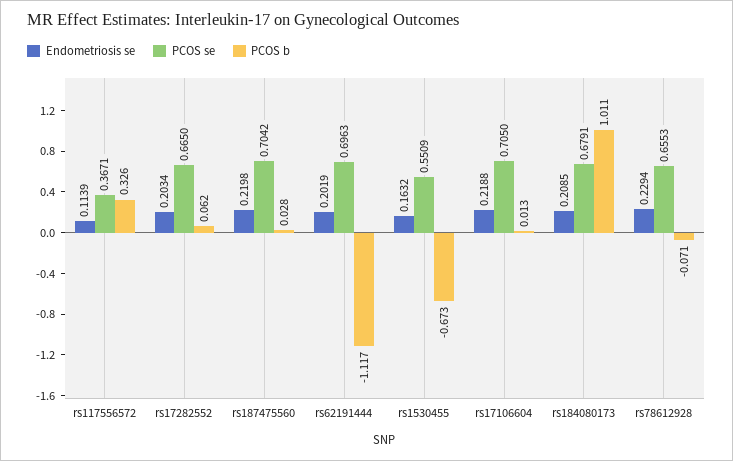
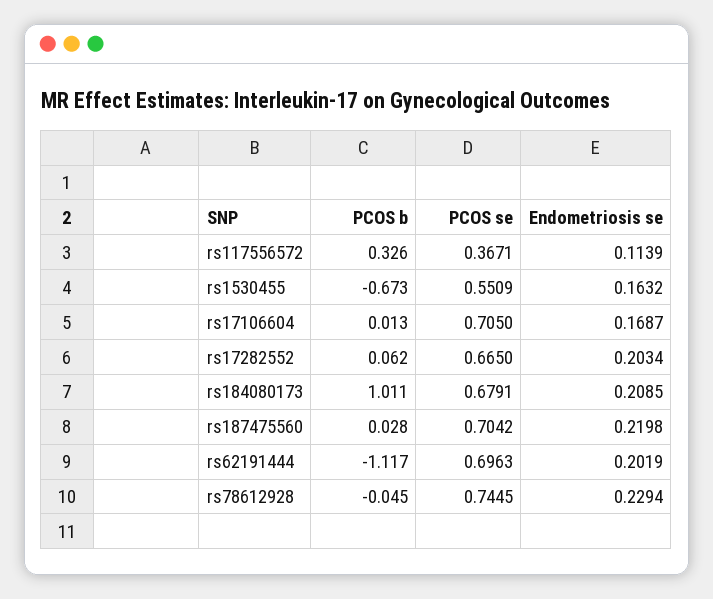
Endometriosis se, rs17106604: 0.2188 -> 0.1687
PCOS se, rs78612928: 0.6553 -> 0.7445
PCOS b, rs78612928: -0.071 -> -0.045

